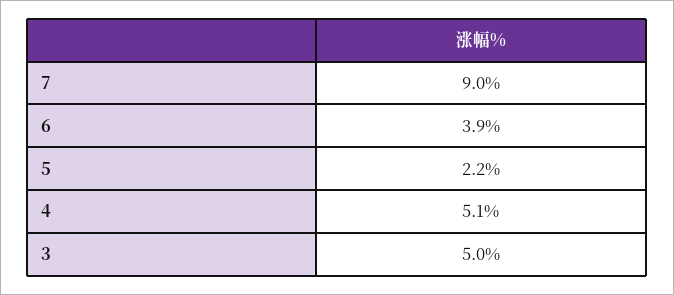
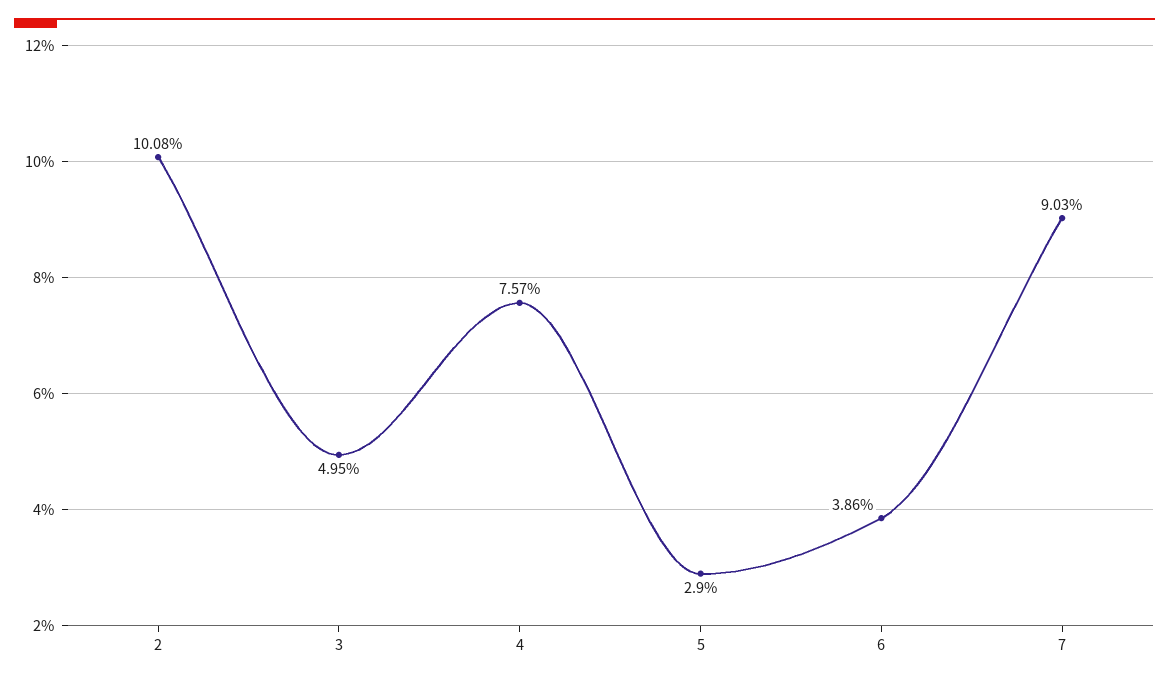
5: 2.2 -> 2.9
4: 5.1 -> 7.57
2: none -> 10.08

